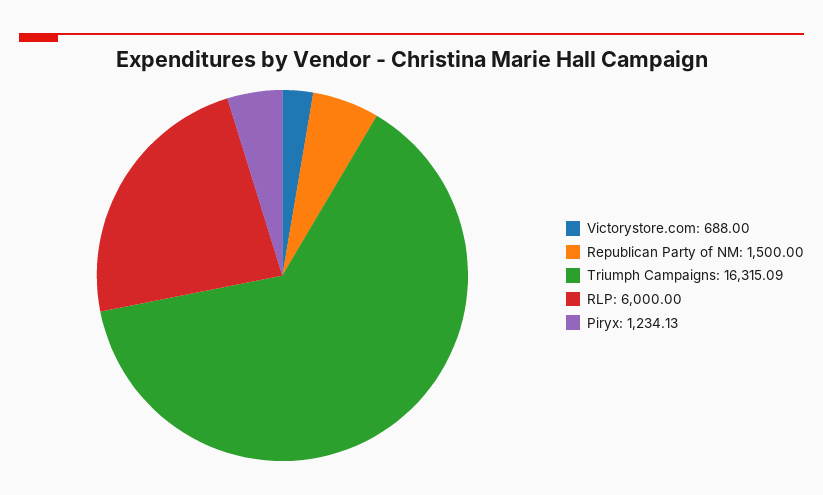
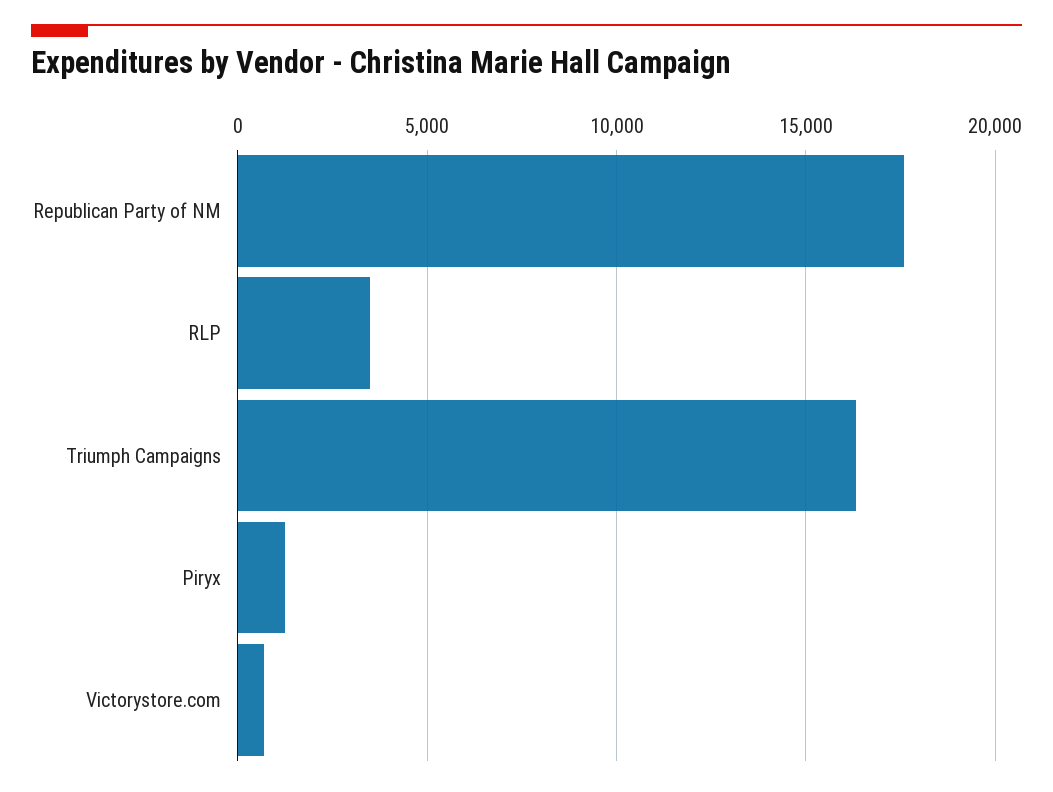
Republican Party of NM: 1500 -> 17500
RLP: 6000 -> 3500

